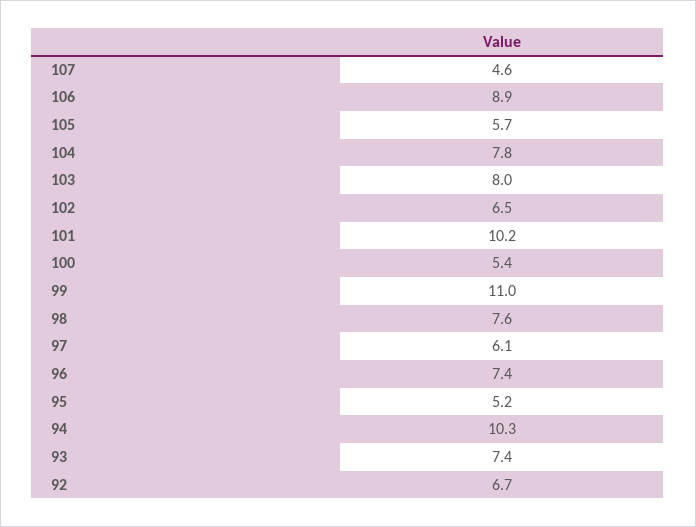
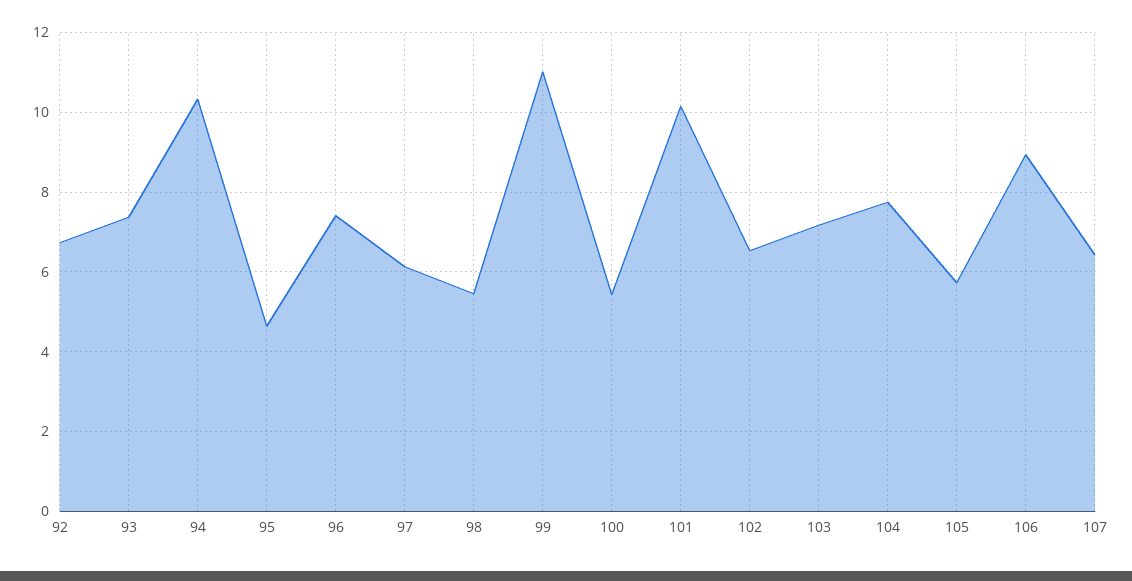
107: 4.6 -> 6.4
103: 8 -> 7.2
98: 7.6 -> 5.4
95: 5.2 -> 4.6

